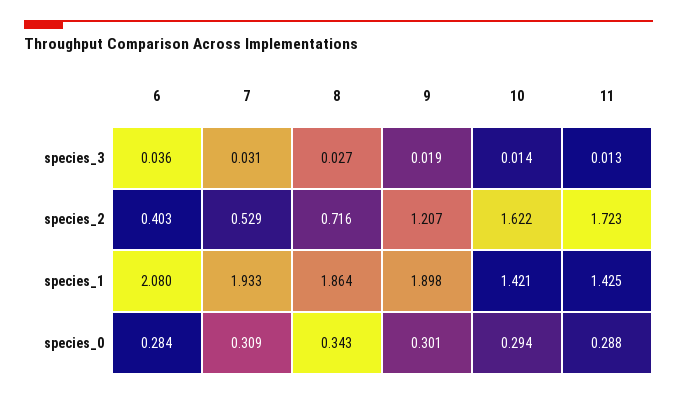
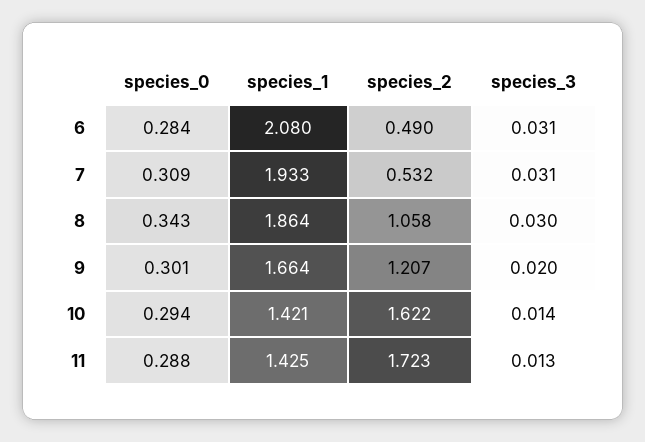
6, species_3: 0.036 -> 0.031
8, species_3: 0.027 -> 0.03
9, species_3: 0.019 -> 0.02
6, species_2: 0.403 -> 0.49
7, species_2: 0.529 -> 0.532
8, species_2: 0.716 -> 1.058
9, species_1: 1.898 -> 1.664

